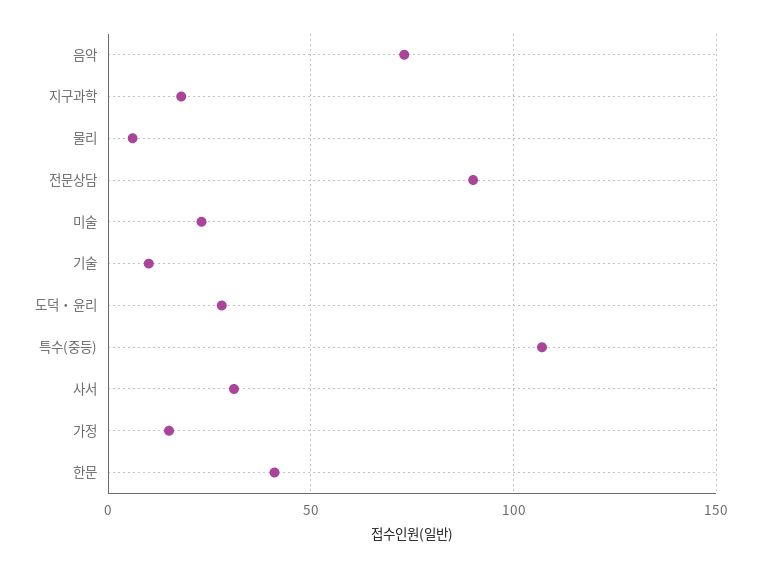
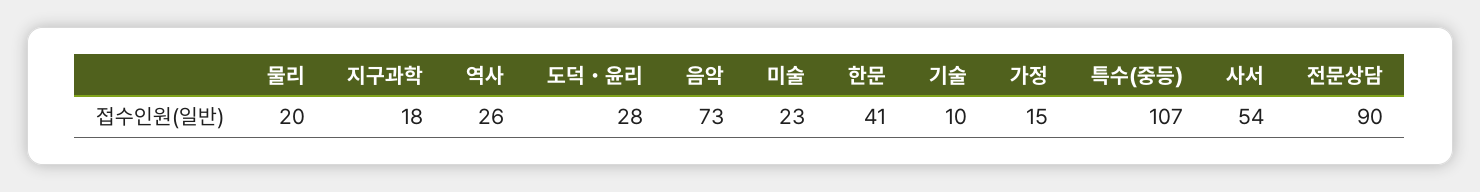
물리: 5 -> 20
사서: 30 -> 54
역사: none -> 26

